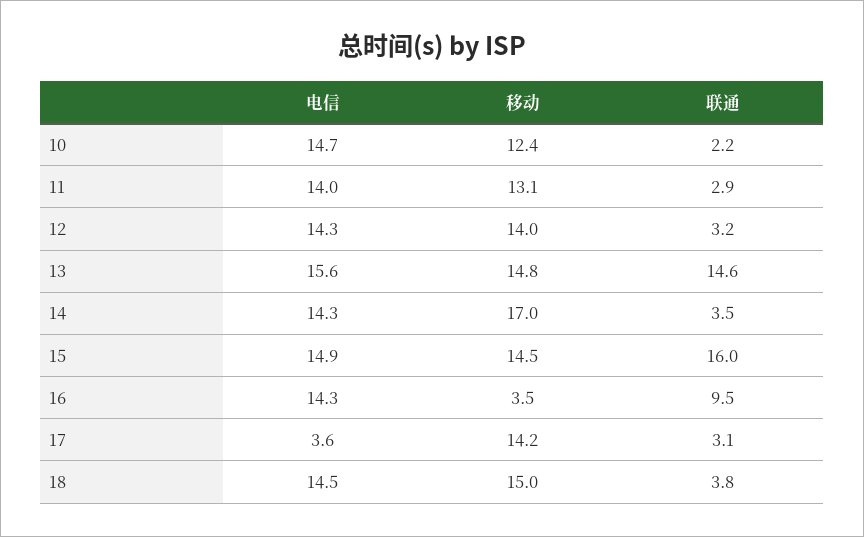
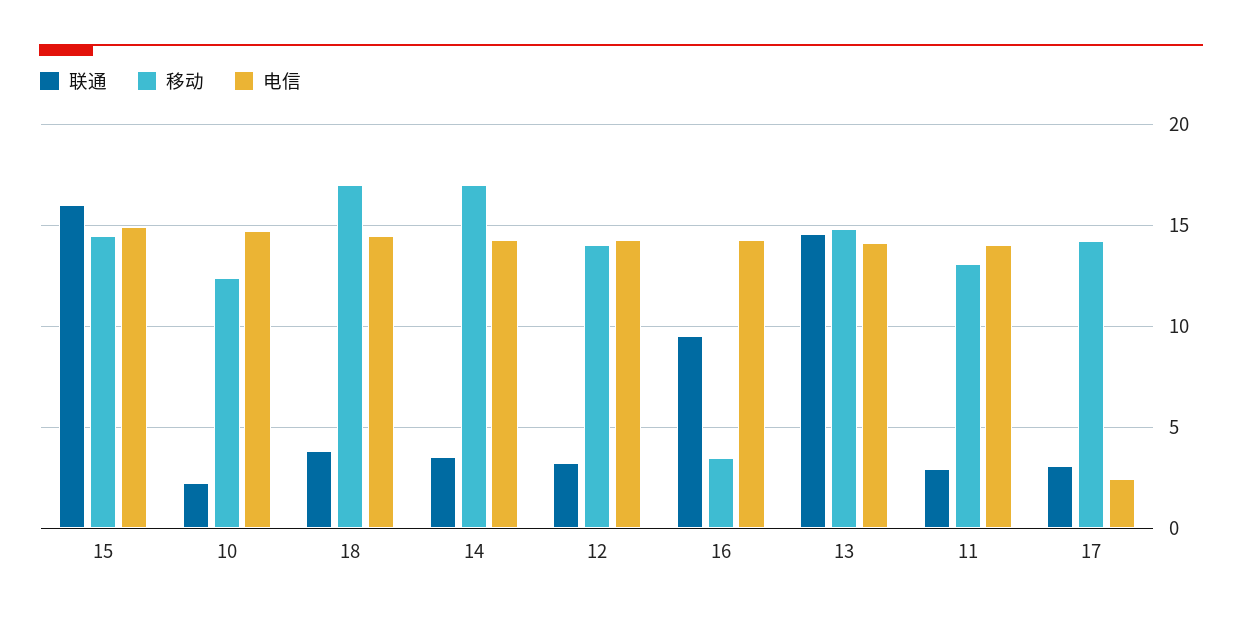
电信, 13: 15.6 -> 14
电信, 17: 3.6 -> 2.5
移动, 18: 15 -> 17

